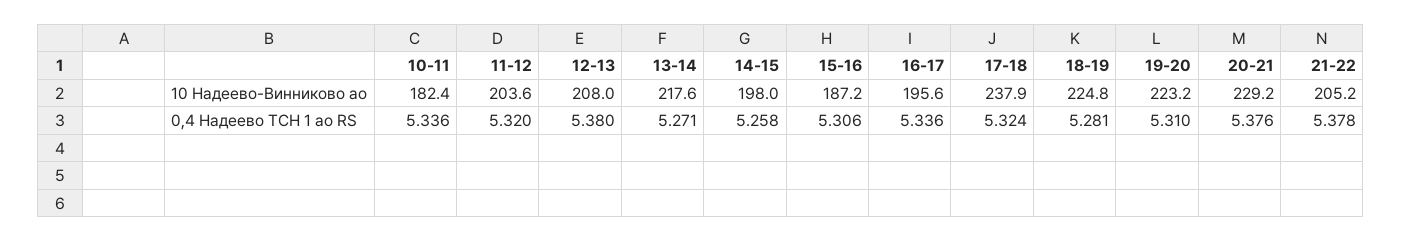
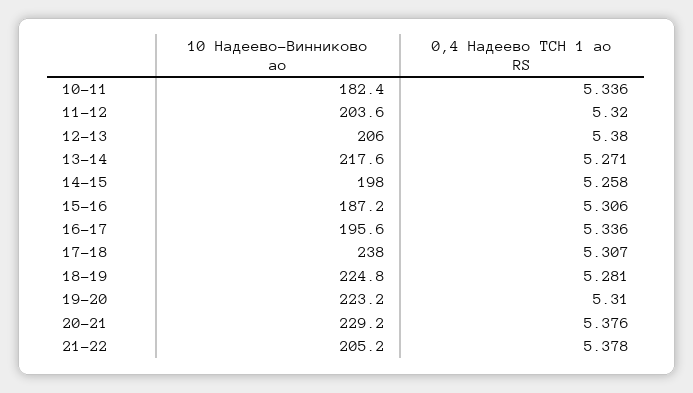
12-13, 10 Надеево-Винниково ао: 208 -> 206
17-18, 10 Надеево-Винниково ао: 237.9 -> 238
17-18, 0,4 Надеево ТСН 1 ао RS: 5.324 -> 5.307

